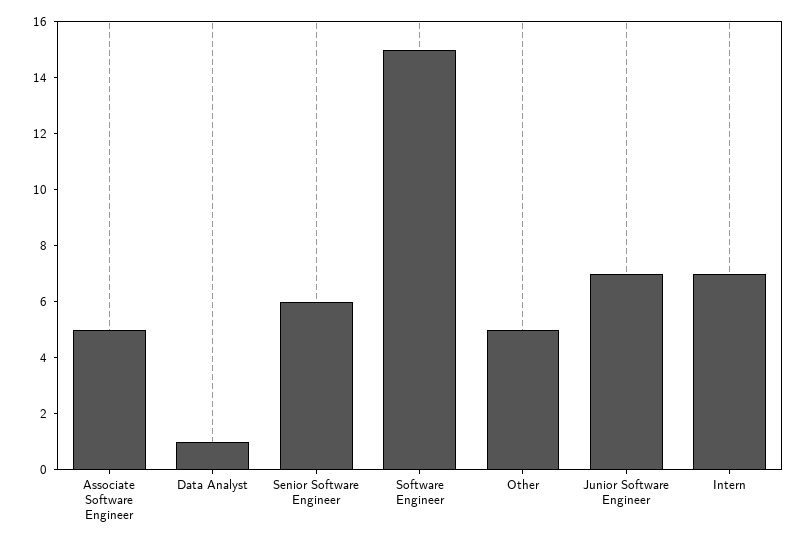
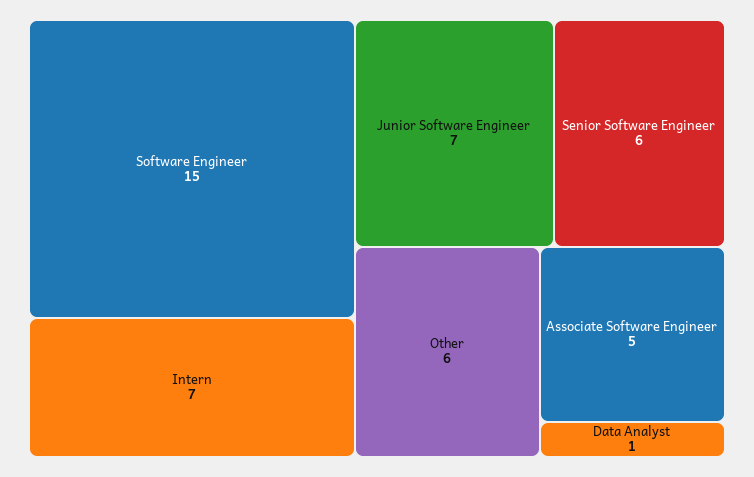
Other: 5 -> 6

